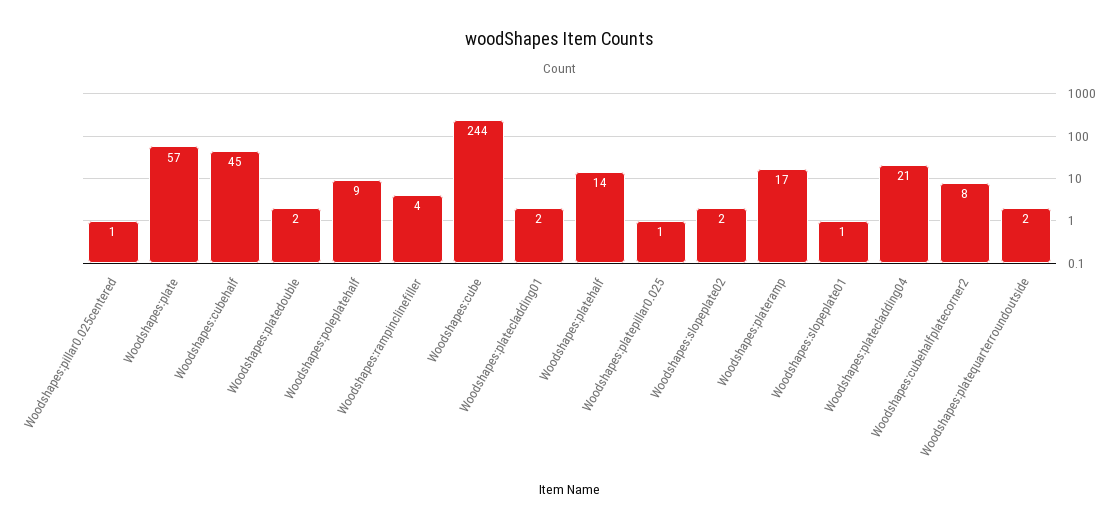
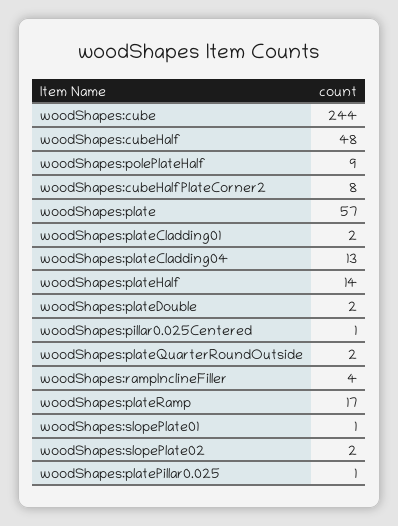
Woodshapes:cubehalf: 45 -> 48
Woodshapes:platecladding04: 21 -> 13

